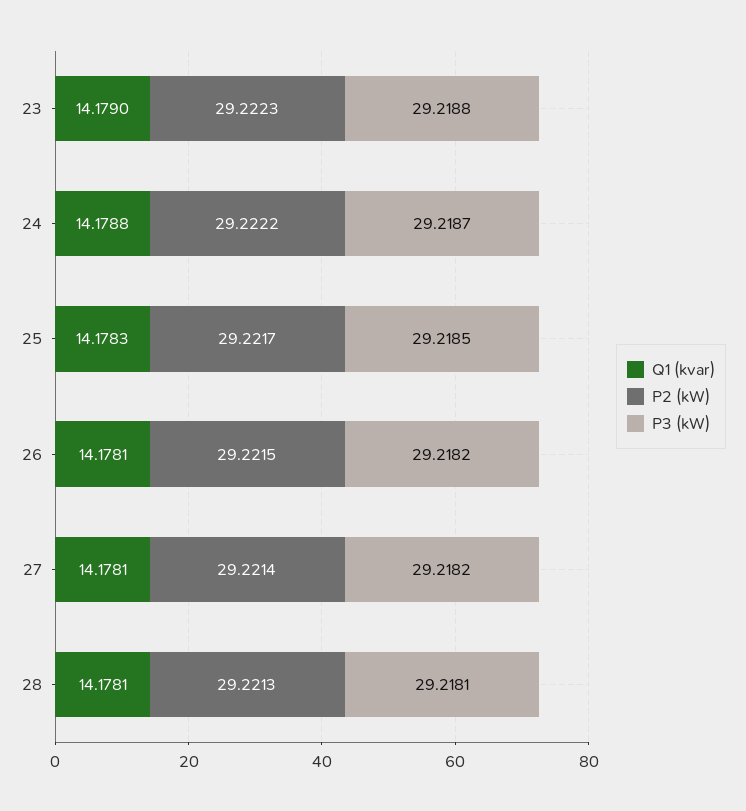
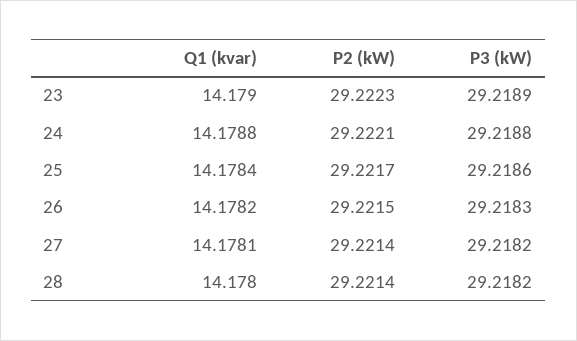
P3 (kW), 23: 29.2188 -> 29.2189
P2 (kW), 24: 29.2222 -> 29.2221
P3 (kW), 24: 29.2187 -> 29.2188
Q1 (kvar), 25: 14.1783 -> 14.1784
P3 (kW), 25: 29.2185 -> 29.2186
Q1 (kvar), 26: 14.1781 -> 14.1782
P3 (kW), 26: 29.2182 -> 29.2183
Q1 (kvar), 28: 14.1781 -> 14.178
P2 (kW), 28: 29.2213 -> 29.2214
P3 (kW), 28: 29.2181 -> 29.2182

